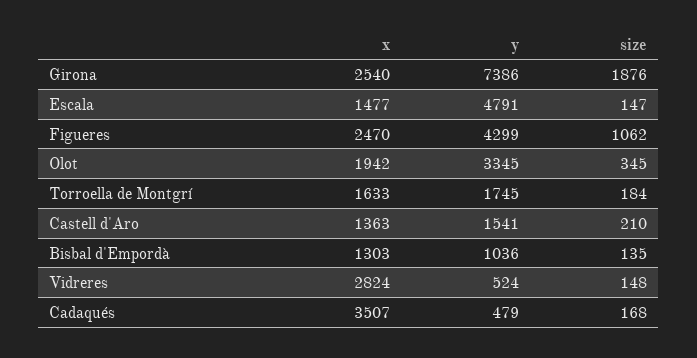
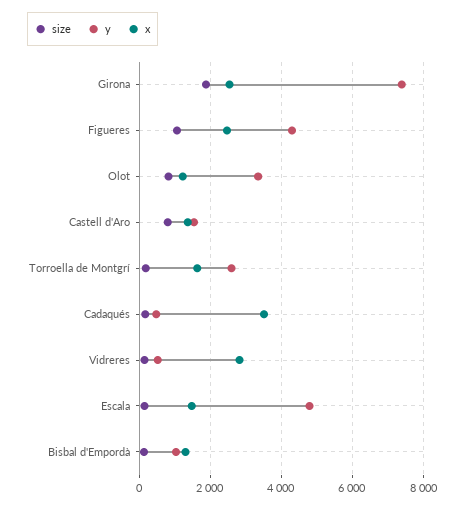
x, Olot: 1942 -> 1200
size, Olot: 345 -> 800
y, Torroella de Montgrí: 1745 -> 2600
size, Castell d'Aro: 210 -> 800

